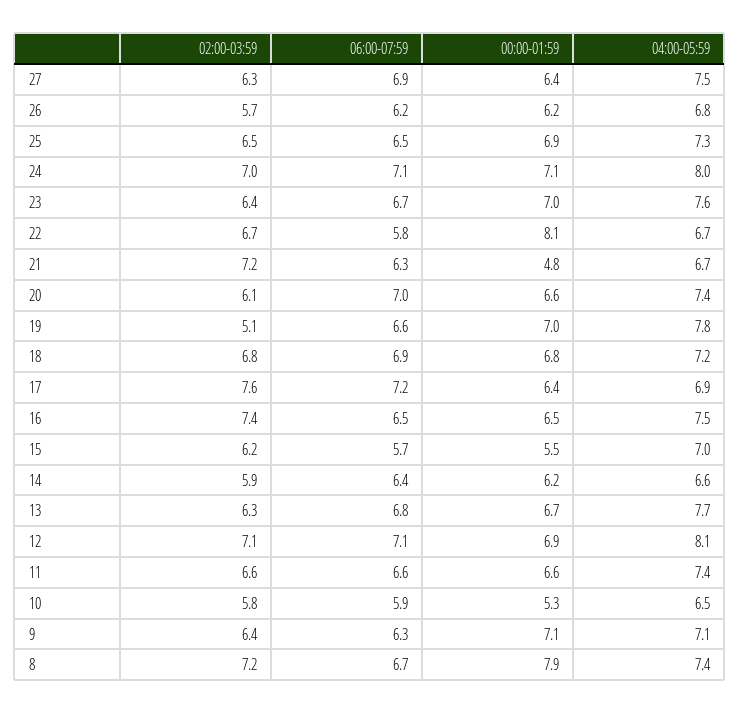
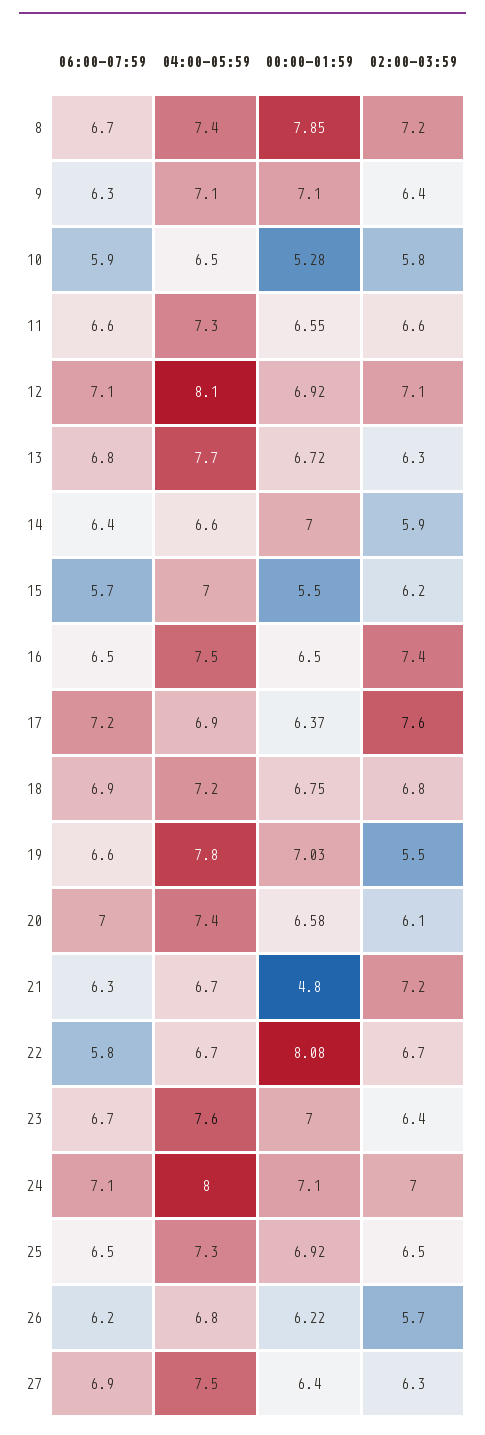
02:00-03:59, 19: 5.1 -> 5.5
00:00-01:59, 14: 6.2 -> 7
04:00-05:59, 11: 7.4 -> 7.3

